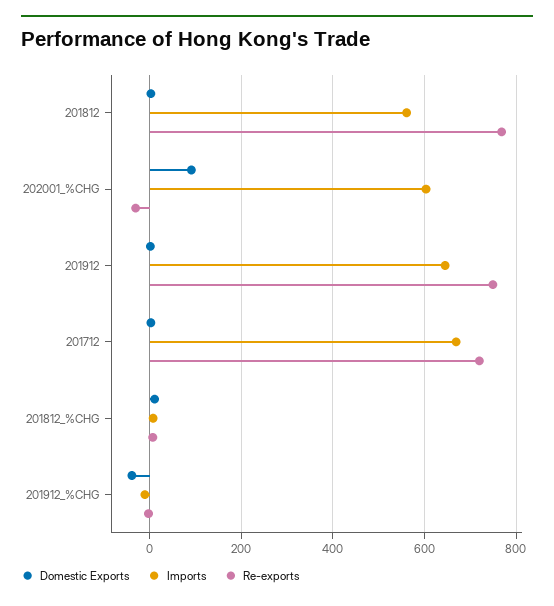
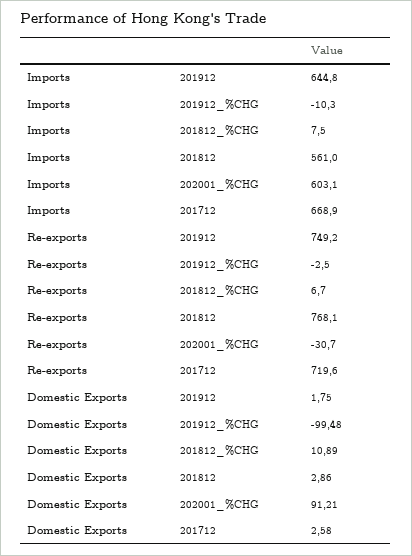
Domestic Exports, 201912_%CHG: -40 -> -99.48

